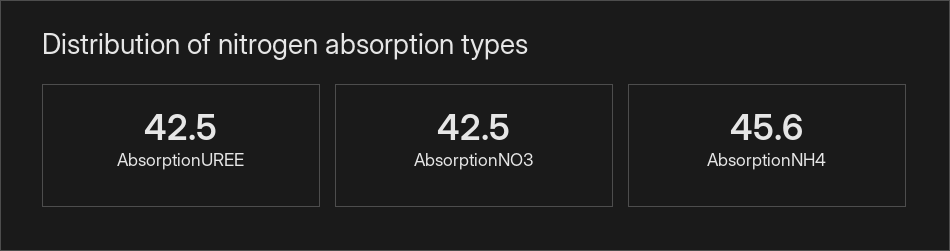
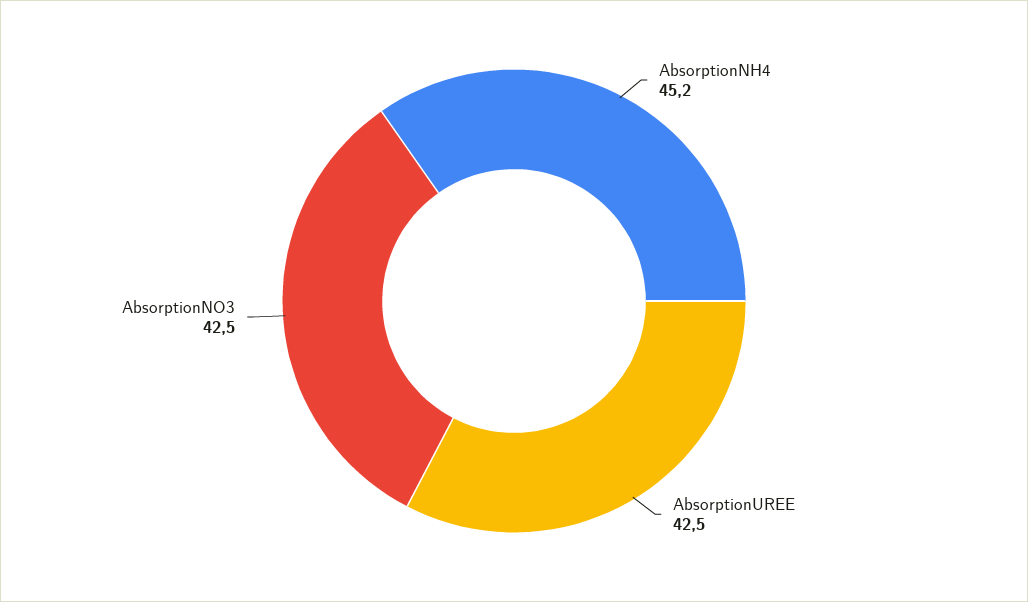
AbsorptionNH4: 45.6 -> 45.2

